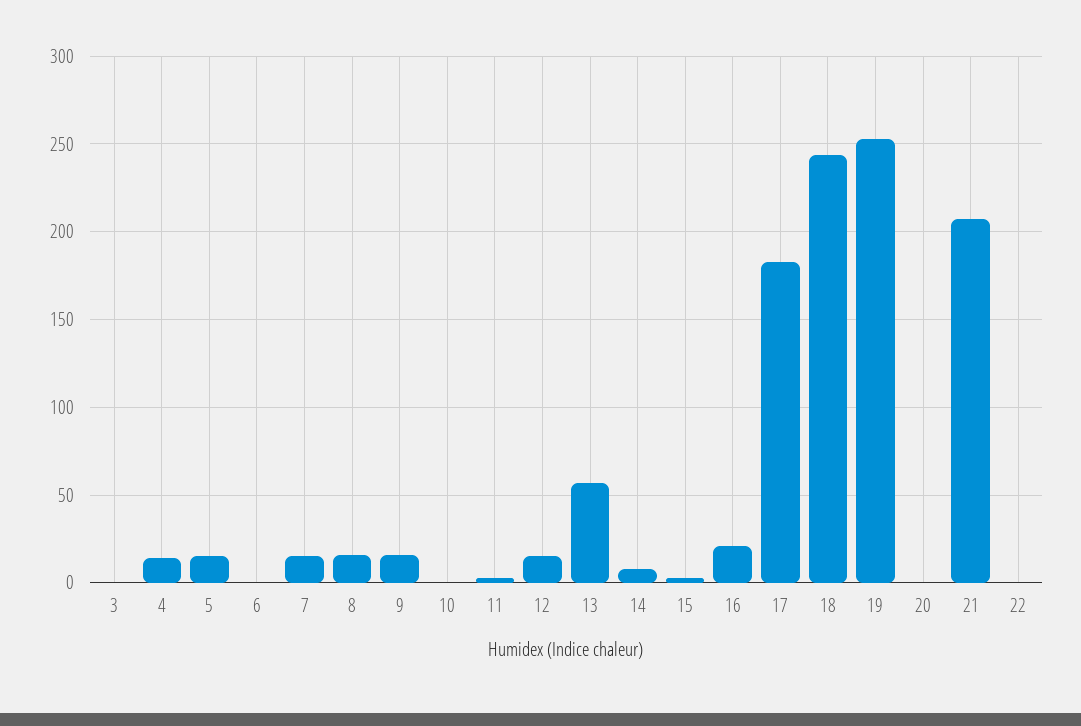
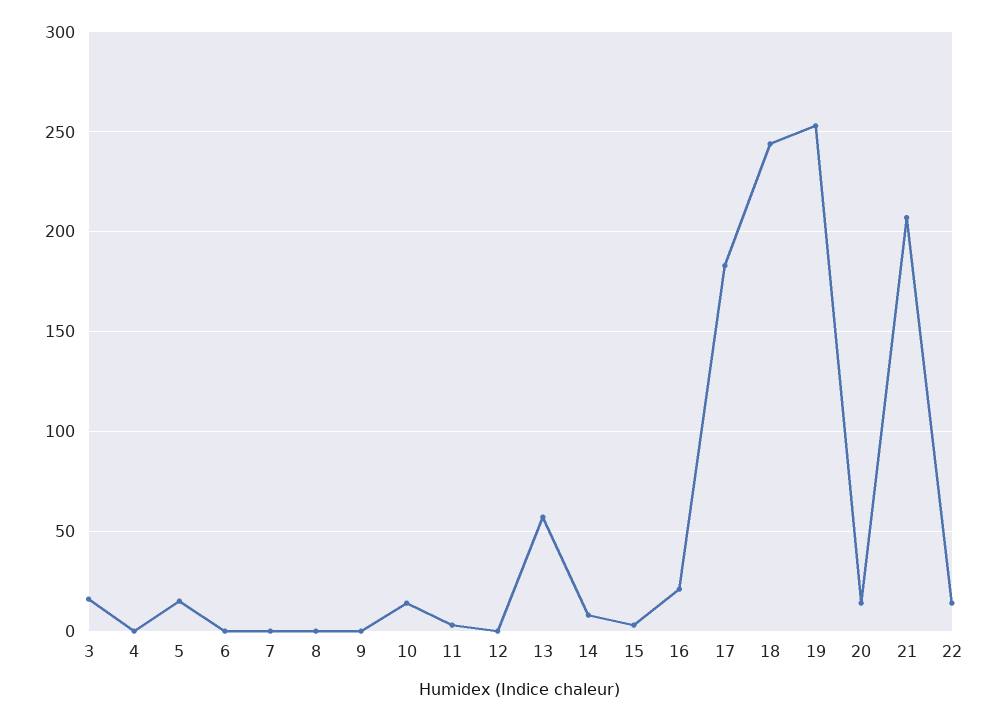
3: 0 -> 15
4: 15 -> 0
7: 15 -> 0
8: 15 -> 0
9: 15 -> 0
10: 0 -> 15
12: 15 -> 0
20: 0 -> 15
22: 0 -> 15

